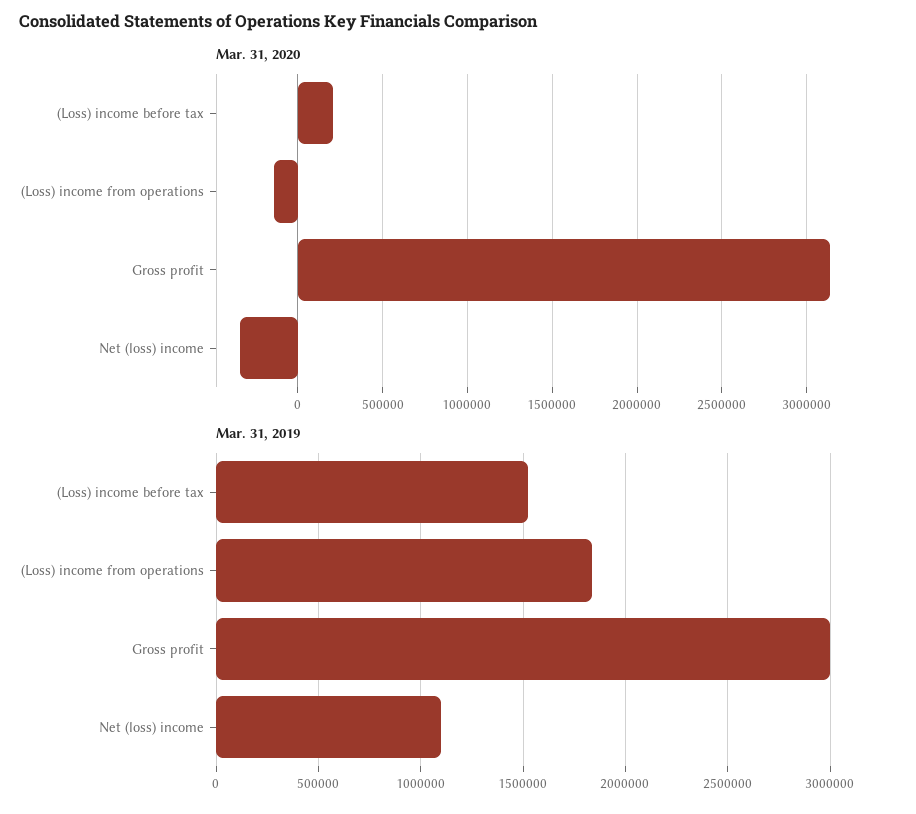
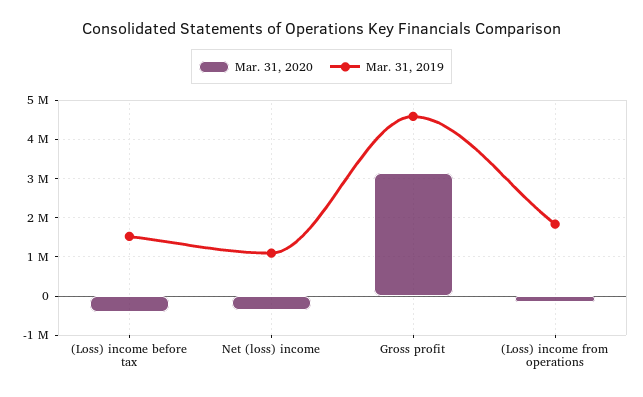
Mar. 31, 2020, (Loss) income before tax: 200000 -> -400000
Mar. 31, 2019, Gross profit: 3000000 -> 4600000

